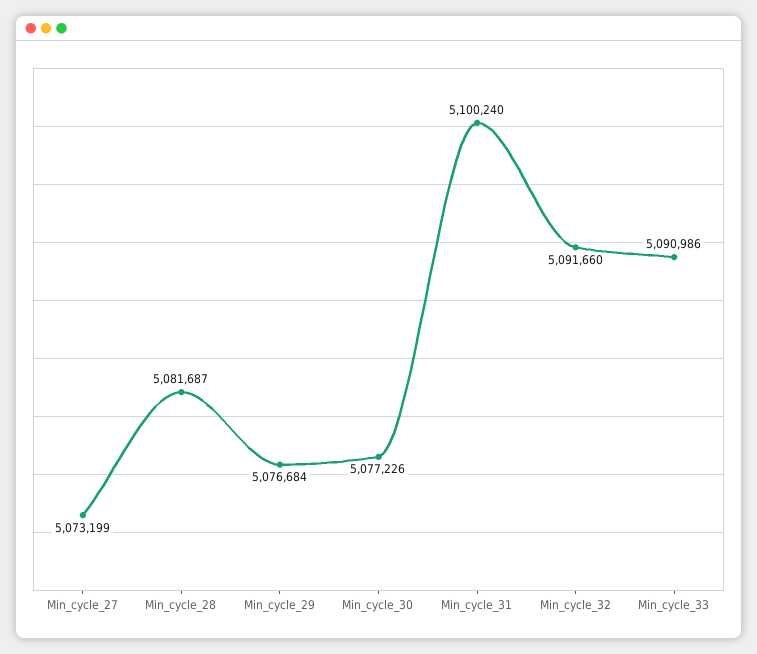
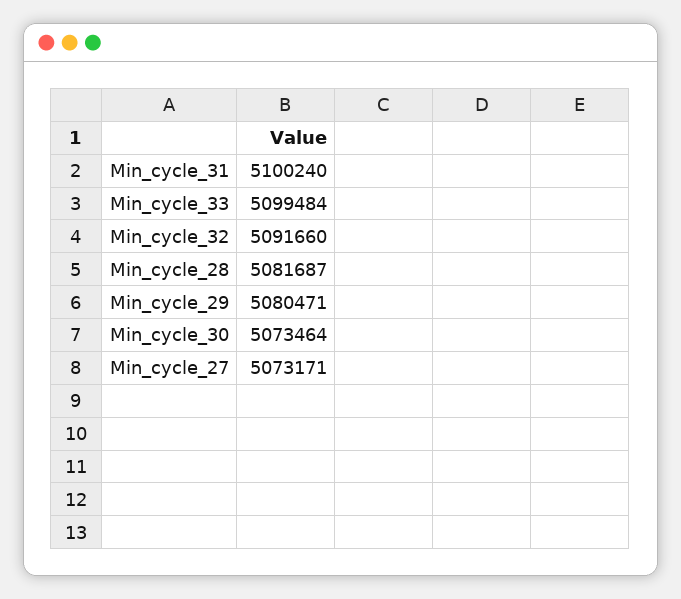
Min_cycle_27: 5073199 -> 5073171
Min_cycle_29: 5076684 -> 5080471
Min_cycle_30: 5077226 -> 5073464
Min_cycle_33: 5090986 -> 5099484

